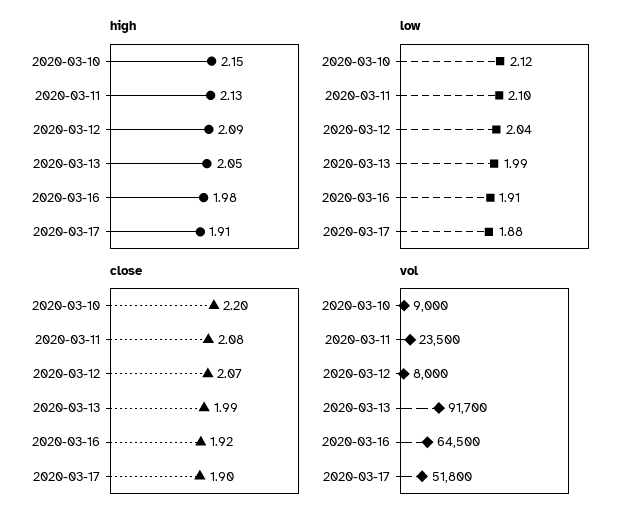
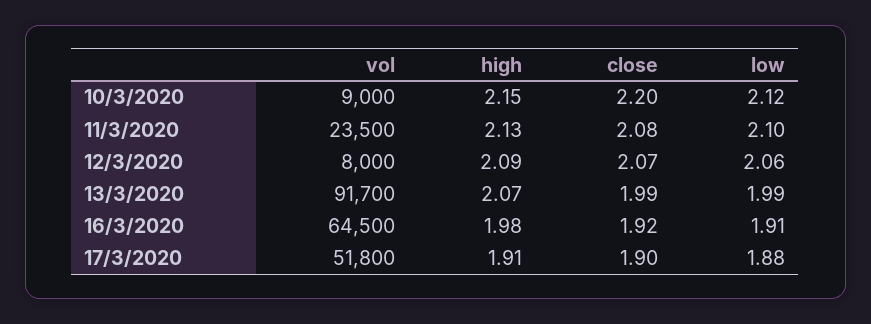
high, 2020-03-13: 2.05 -> 2.07
low, 2020-03-12: 2.04 -> 2.06

